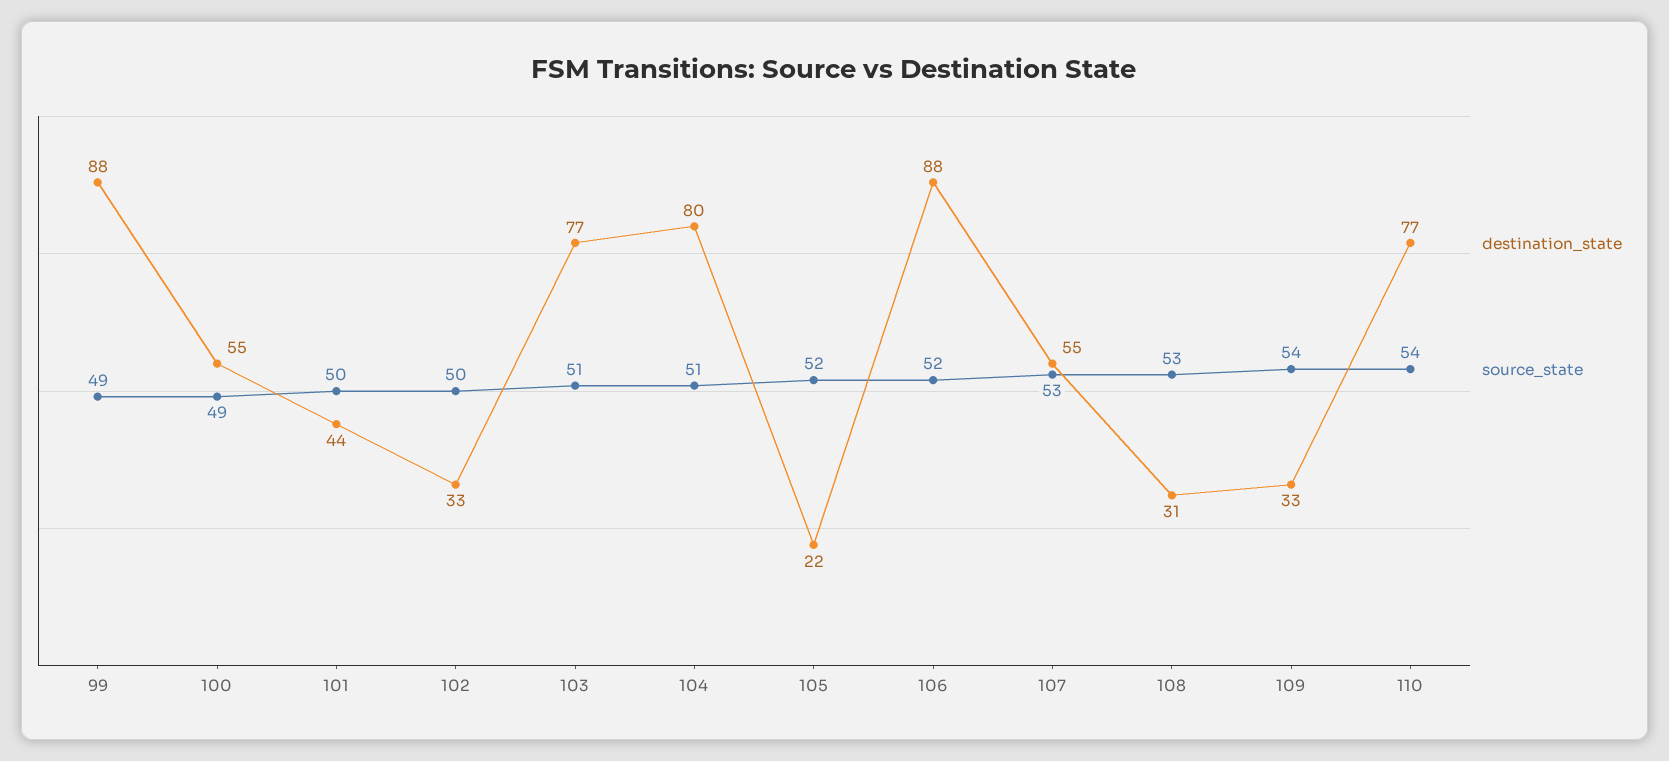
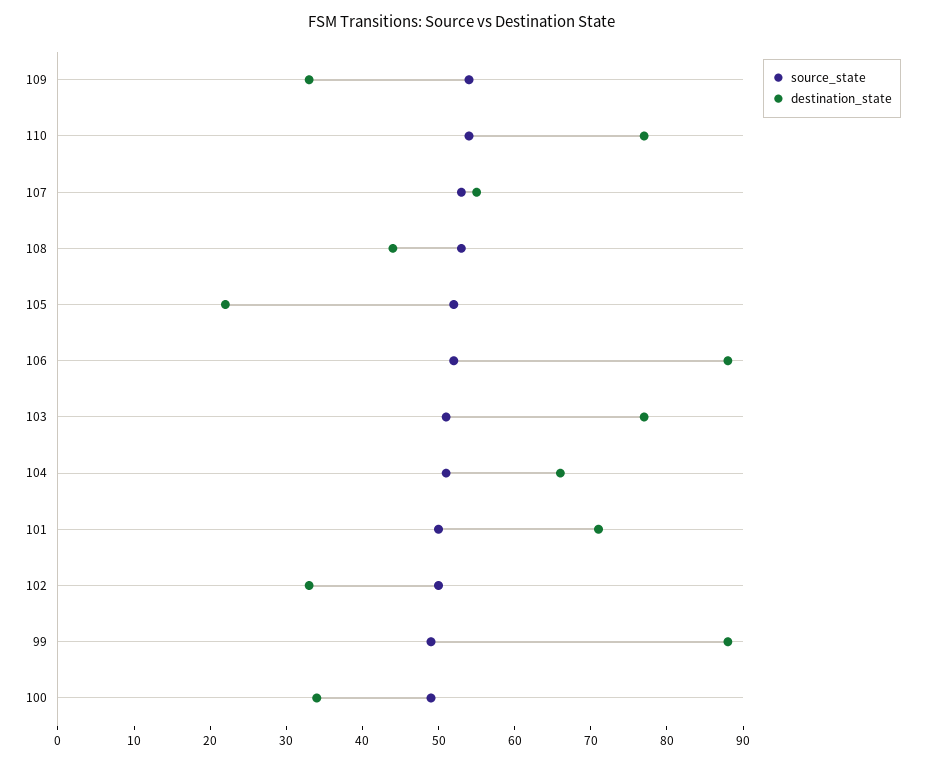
destination_state, 100: 55 -> 35
destination_state, 101: 44 -> 70
destination_state, 104: 80 -> 65
destination_state, 108: 31 -> 45

